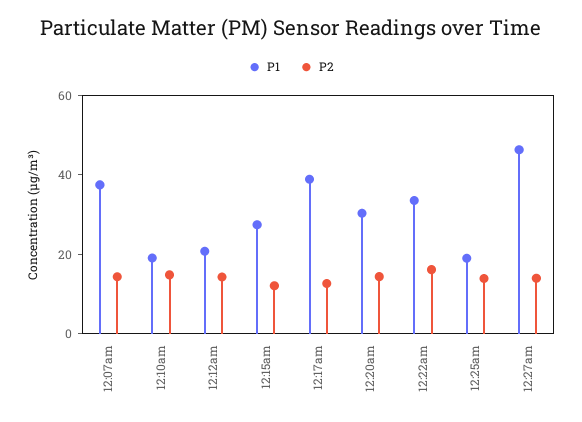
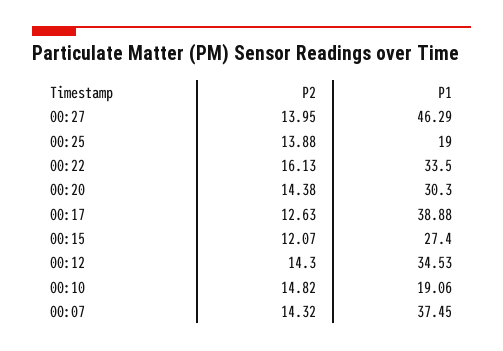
P1, 12:12am: 20 -> 34.53

